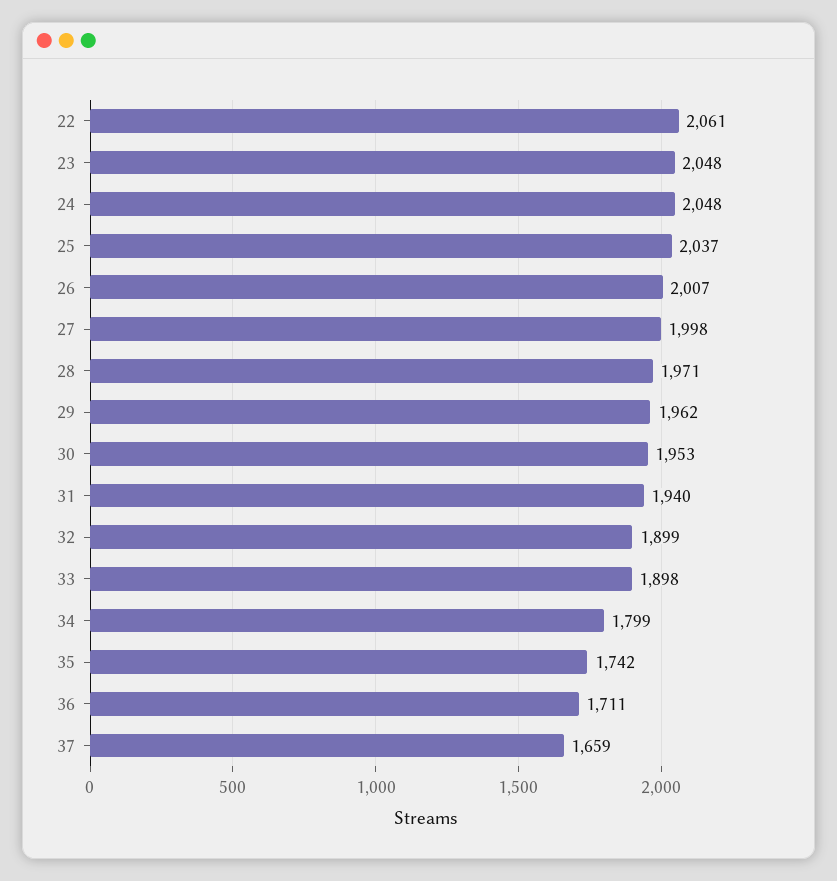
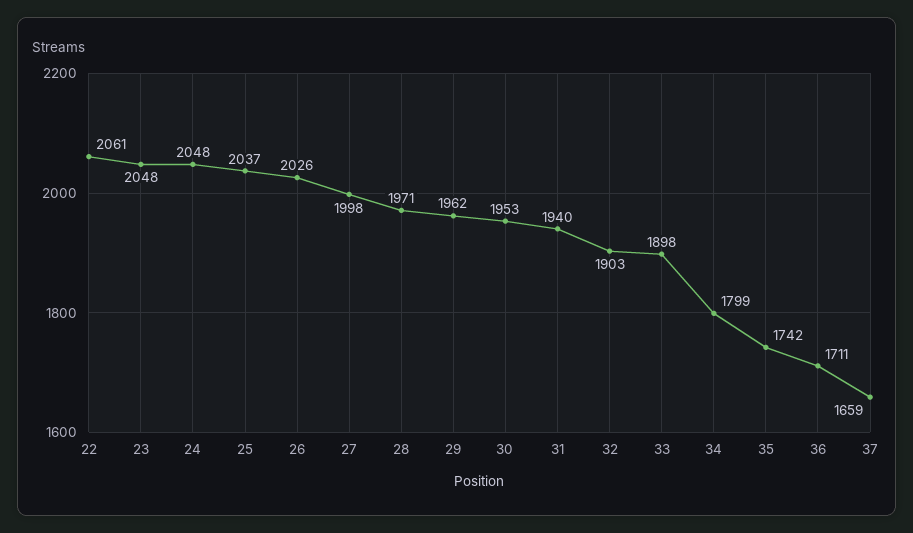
26: 2007 -> 2026
32: 1899 -> 1903

